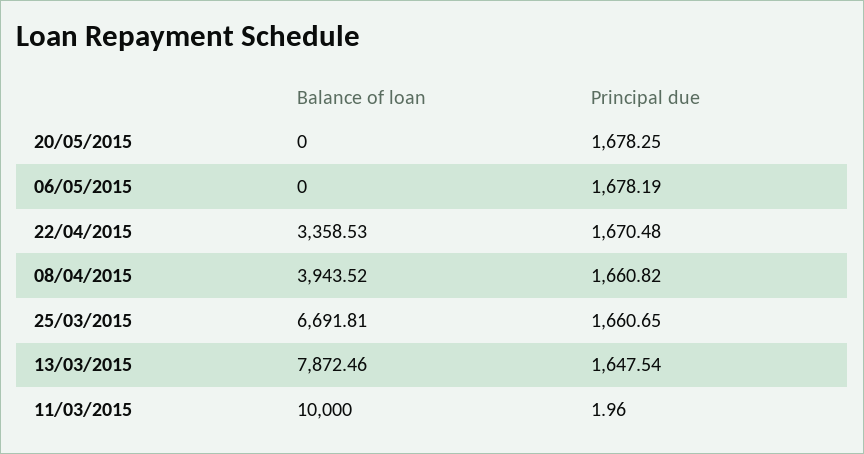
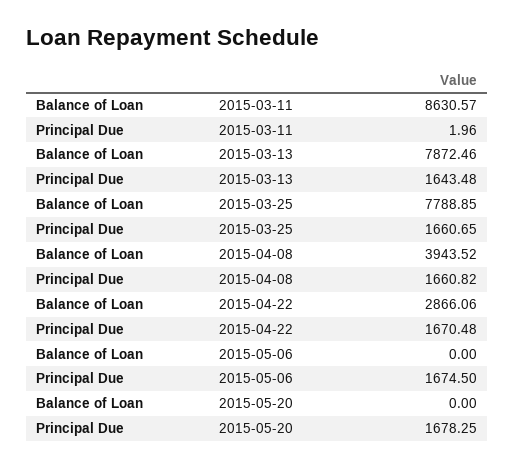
Principal due, 06/05/2015: 1678.19 -> 1674.5
Balance of loan, 22/04/2015: 3358.53 -> 2866.06
Balance of loan, 25/03/2015: 6691.81 -> 7788.85
Principal due, 13/03/2015: 1647.54 -> 1643.48
Balance of loan, 11/03/2015: 10000 -> 8630.57

